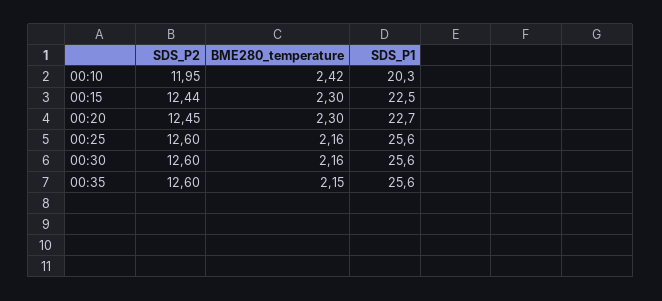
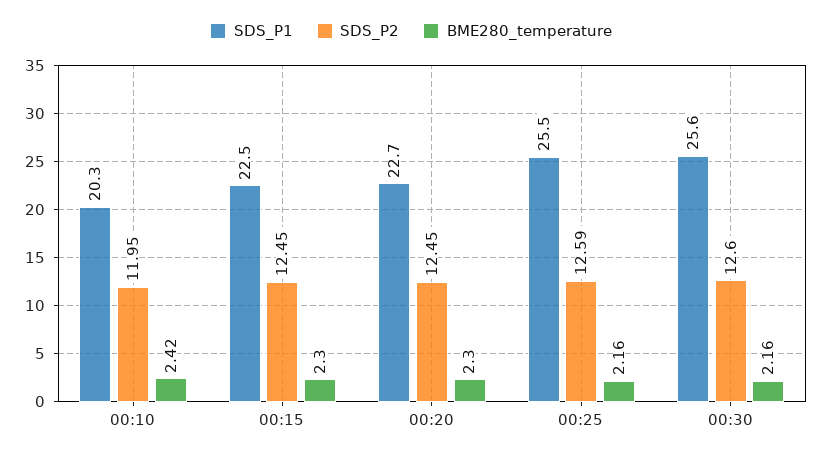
SDS_P2, 00:15: 12.44 -> 12.45
SDS_P2, 00:25: 12.6 -> 12.59
SDS_P1, 00:25: 25.6 -> 25.5
SDS_P2, 00:35: 12.6 -> none
BME280_temperature, 00:35: 2.15 -> none
SDS_P1, 00:35: 25.6 -> none

